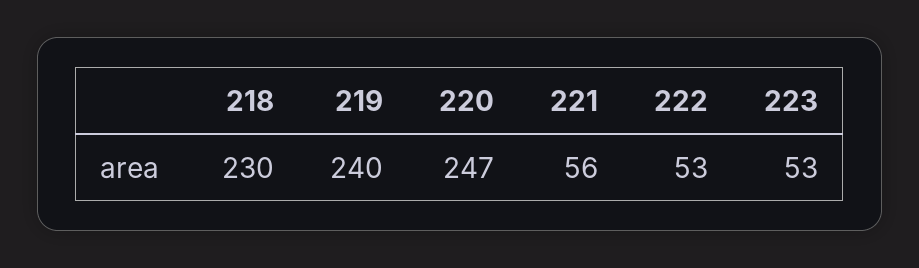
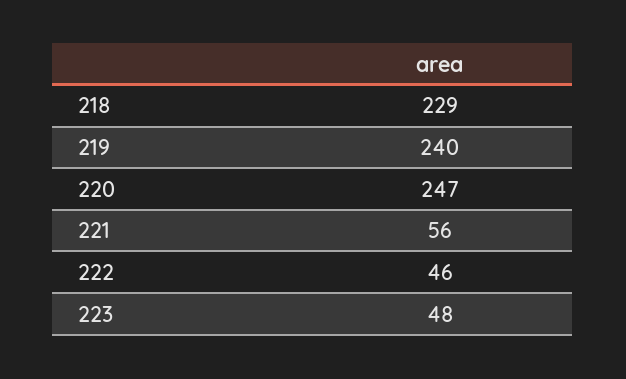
218: 230 -> 229
222: 53 -> 46
223: 53 -> 48

